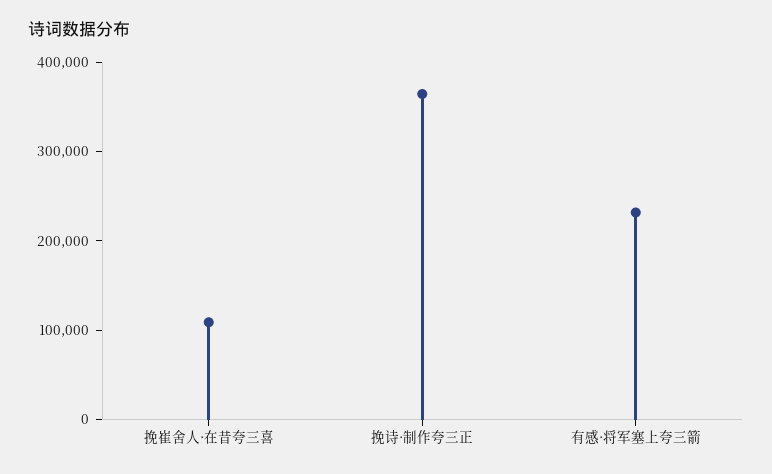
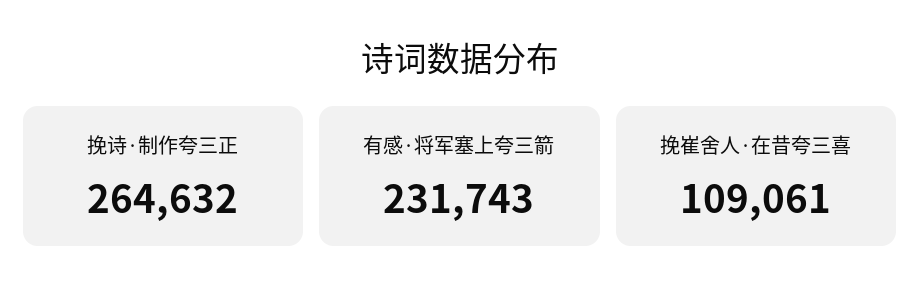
挽诗·制作夸三正: 360000 -> 264632

